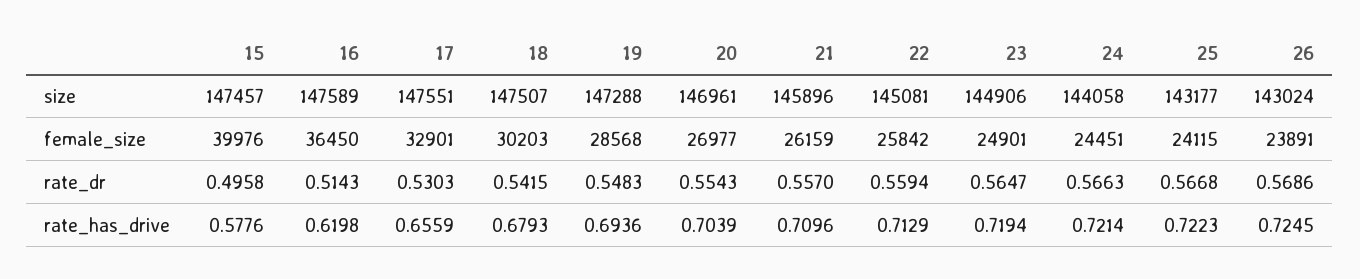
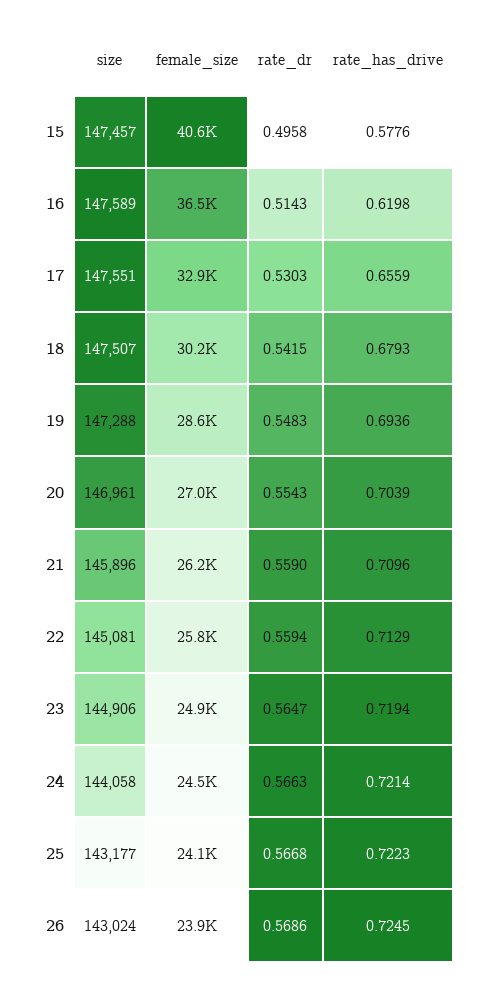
15, female_size: 39976 -> 40600
21, rate_dr: 0.557 -> 0.559

